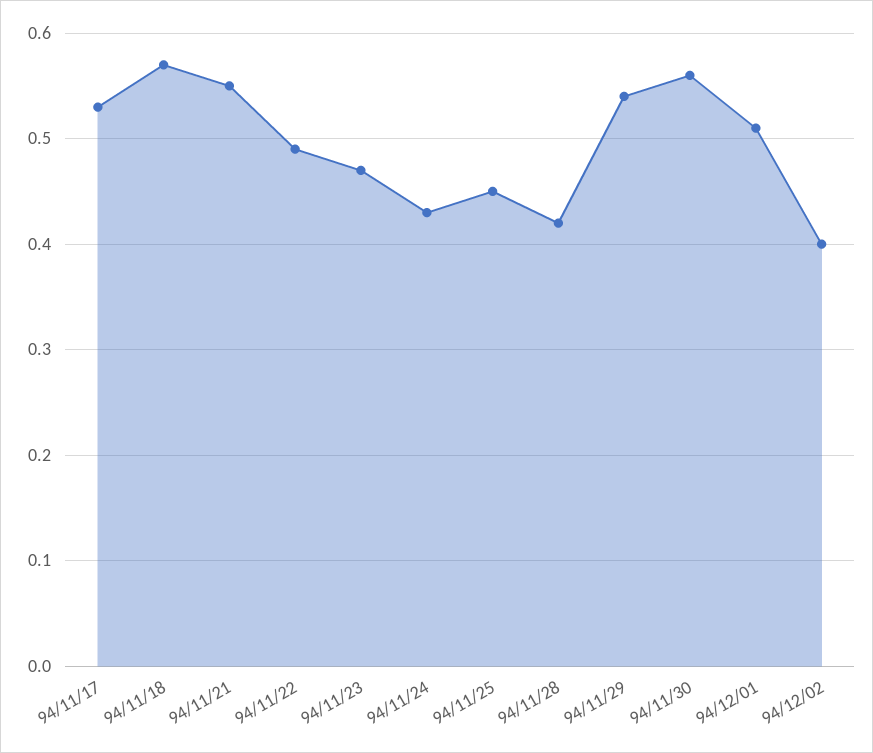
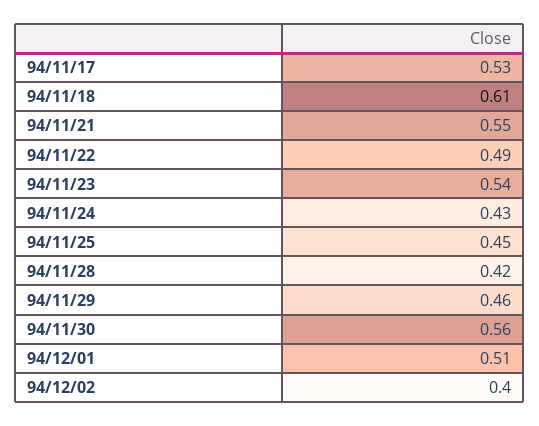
94/11/18: 0.57 -> 0.61
94/11/23: 0.47 -> 0.54
94/11/29: 0.54 -> 0.46

